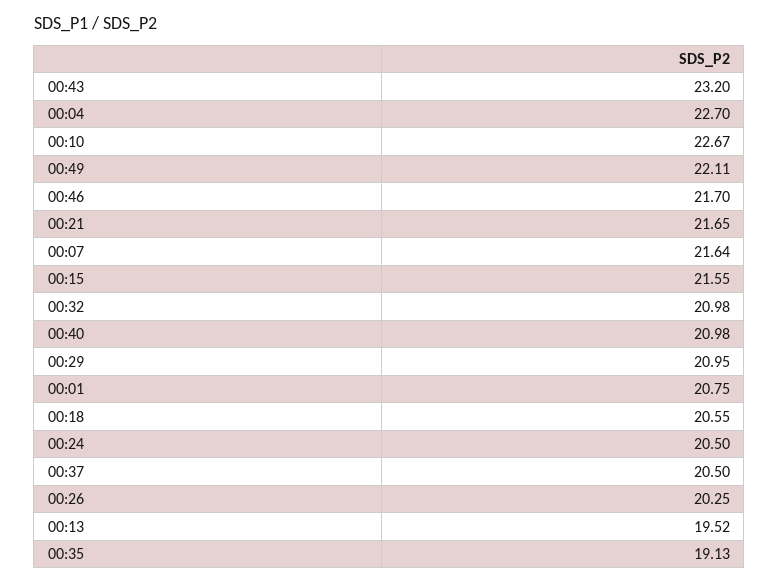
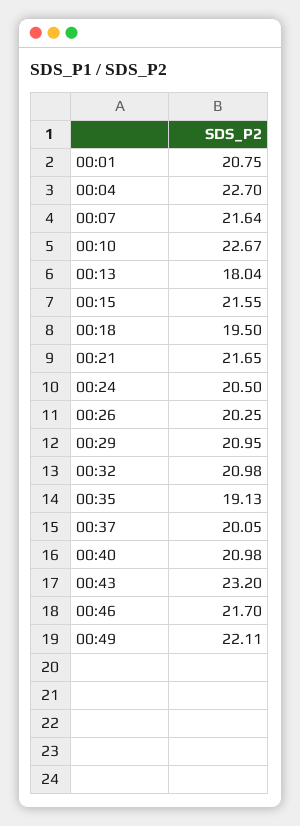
00:18: 20.55 -> 19.5
00:37: 20.5 -> 20.05
00:13: 19.52 -> 18.04

